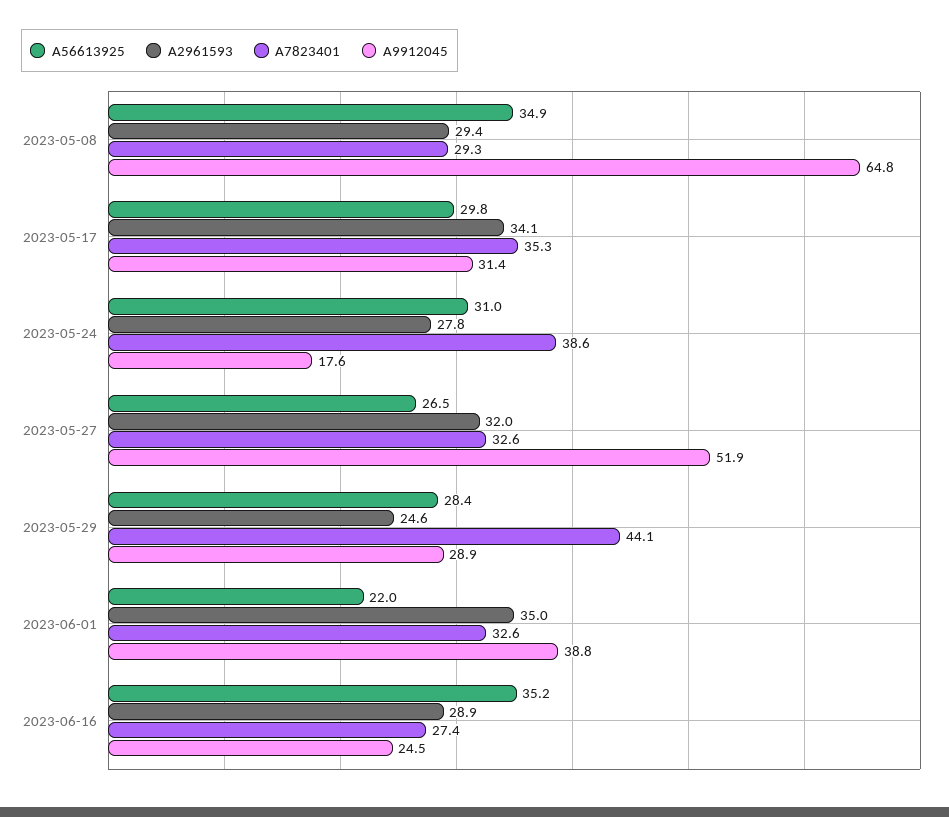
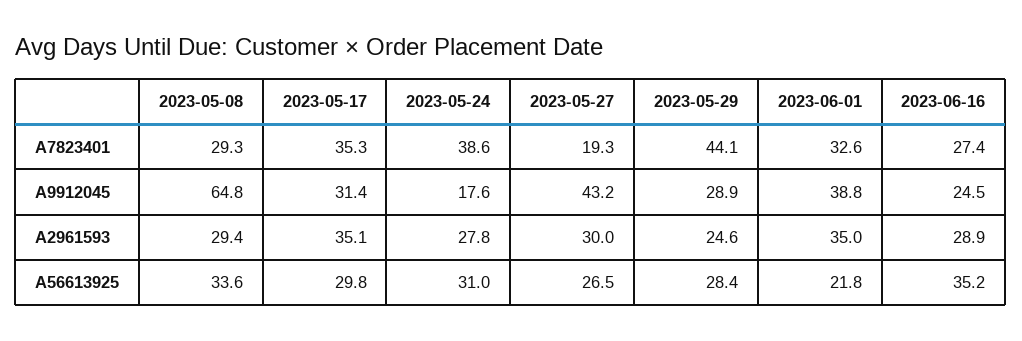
A56613925, 2023-05-08: 34.9 -> 33.6
A2961593, 2023-05-17: 34.1 -> 35.1
A2961593, 2023-05-27: 32 -> 30
A7823401, 2023-05-27: 32.6 -> 19.3
A9912045, 2023-05-27: 51.9 -> 43.2
A56613925, 2023-06-01: 22 -> 21.8

